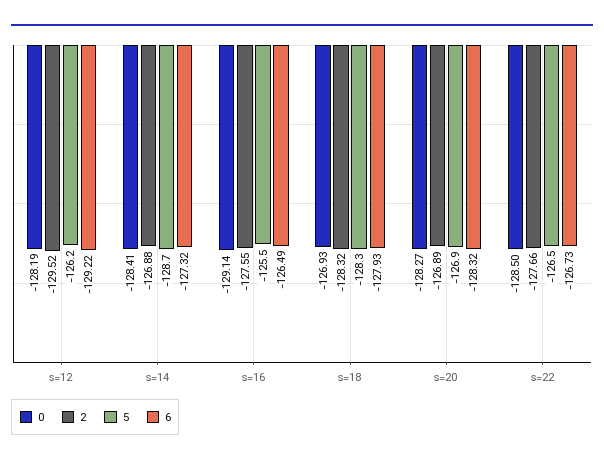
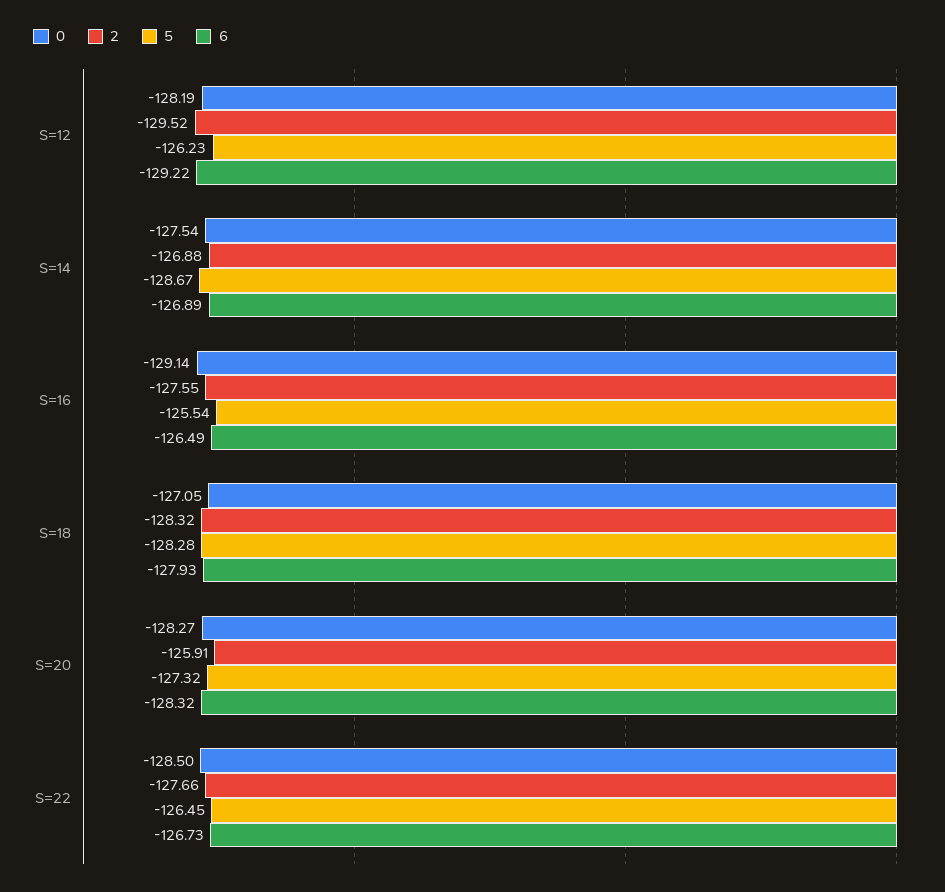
0, s=14: -128.41 -> -127.54
6, s=14: -127.32 -> -126.89
0, s=18: -126.93 -> -127.05
2, s=20: -126.89 -> -125.91
5, s=20: -126.9 -> -127.32

